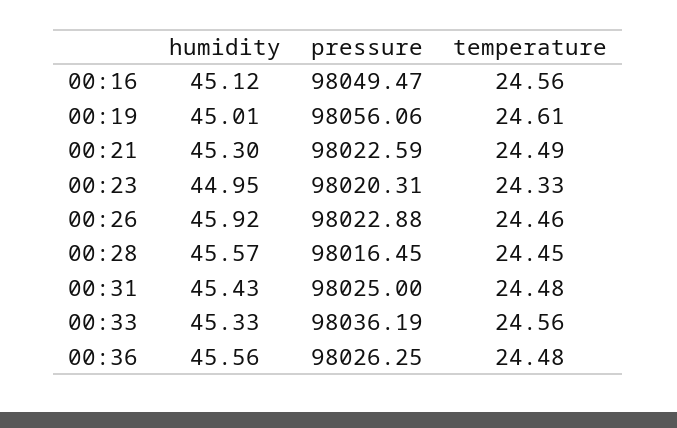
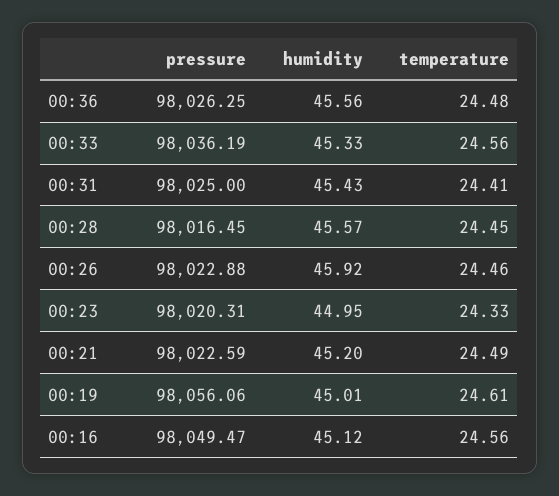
humidity, 00:21: 45.3 -> 45.2
temperature, 00:31: 24.48 -> 24.41

